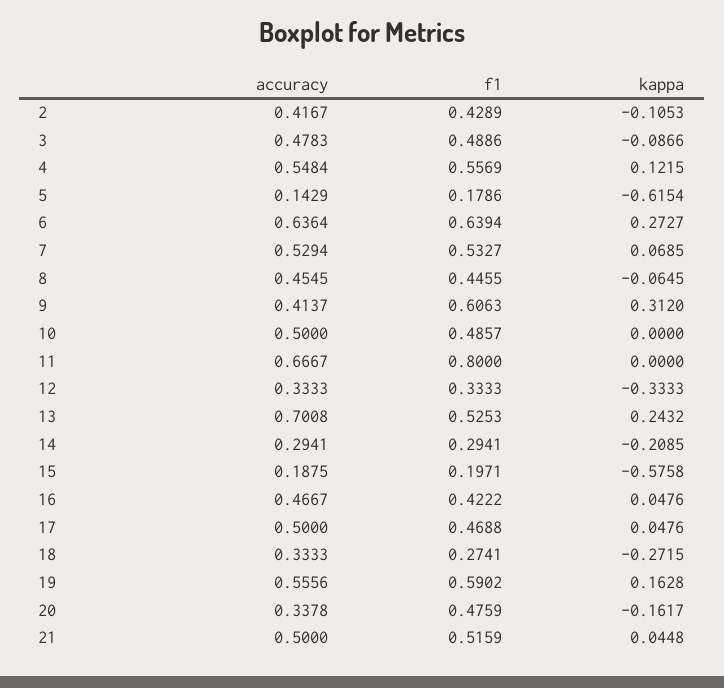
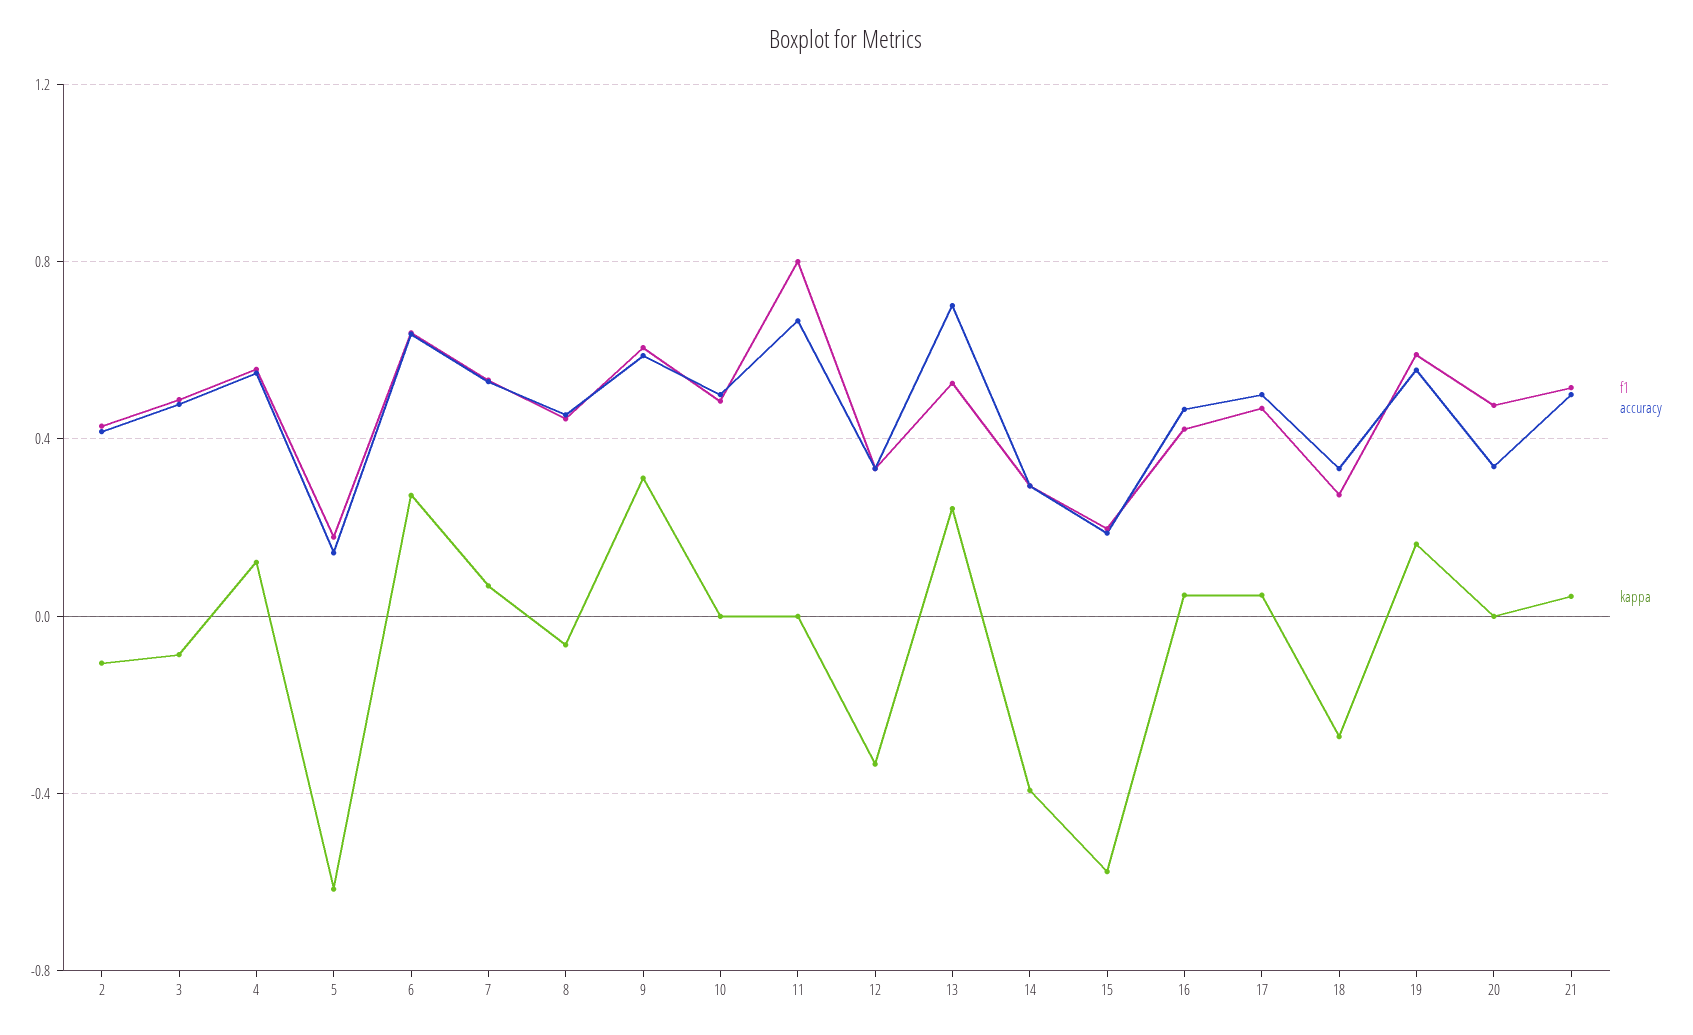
accuracy, 9: 0.4137 -> 0.6
kappa, 14: -0.2085 -> -0.4
kappa, 20: -0.1617 -> 0

